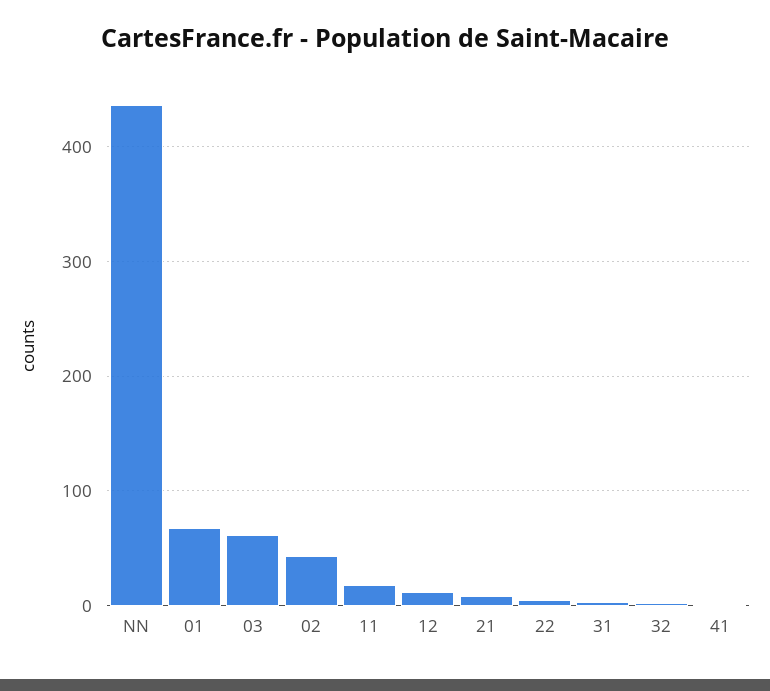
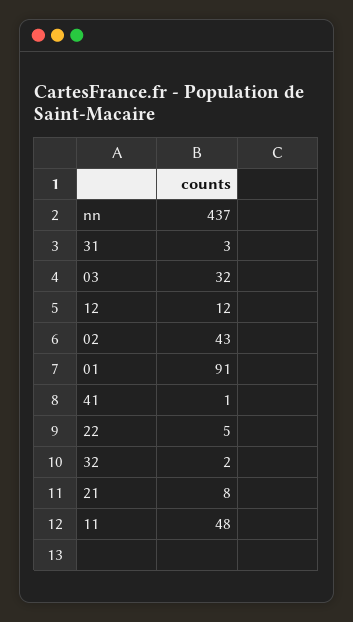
01: 70 -> 91
03: 60 -> 32
11: 20 -> 48

